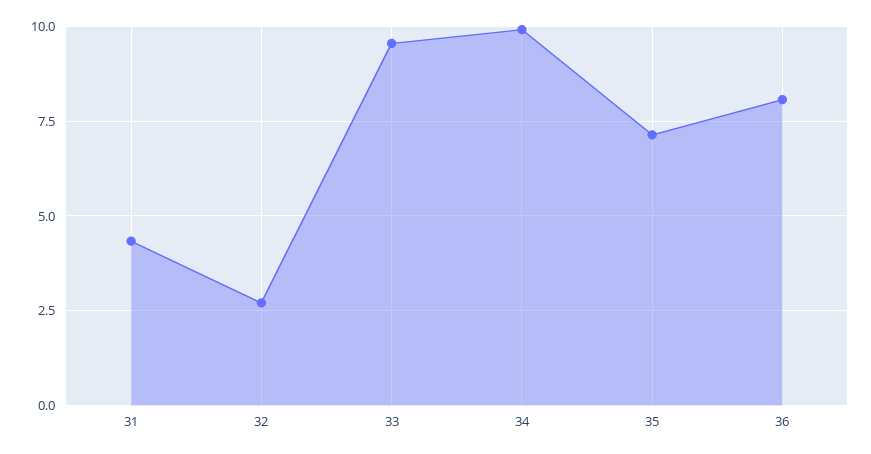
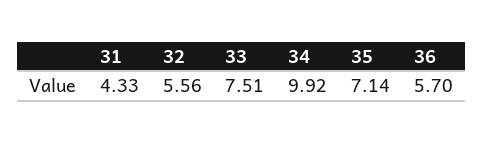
32: 2.75 -> 5.56
33: 9.5 -> 7.51
36: 8 -> 5.7

